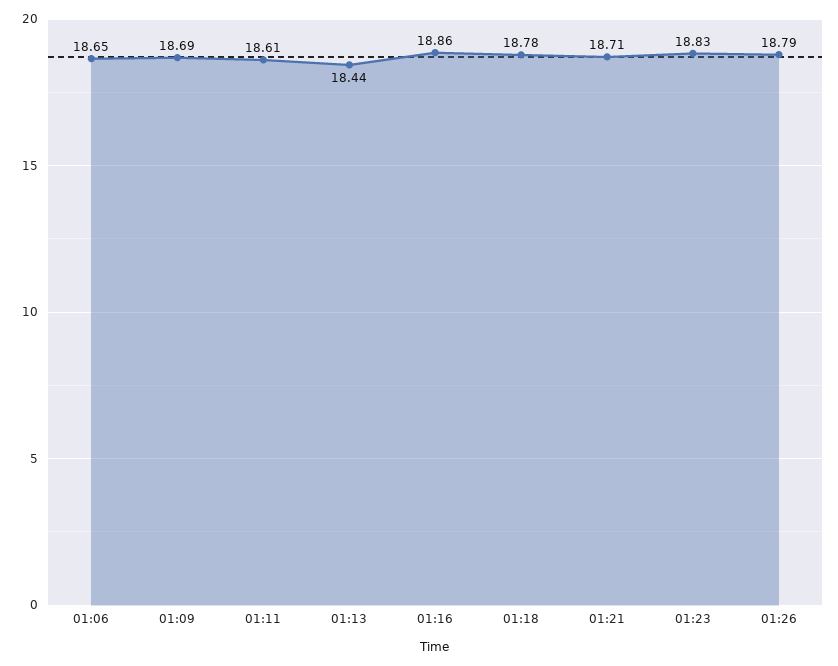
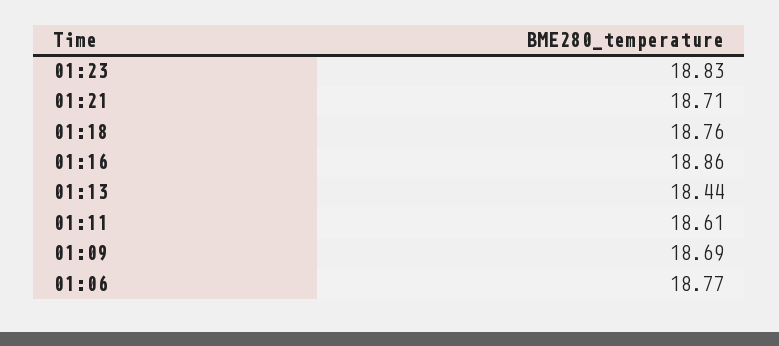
01:06: 18.65 -> 18.77
01:18: 18.78 -> 18.76
01:26: 18.79 -> none

